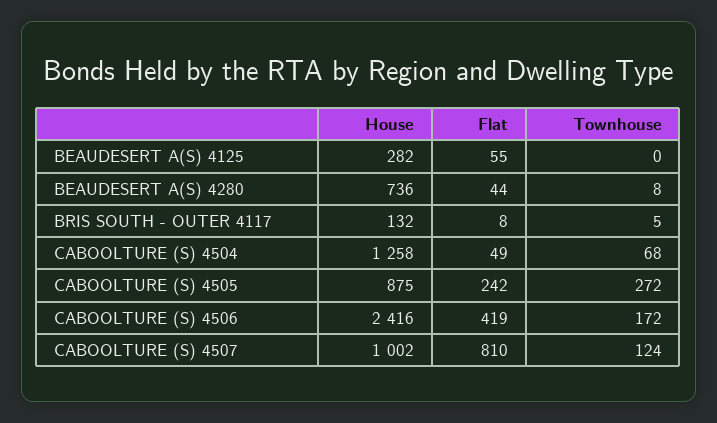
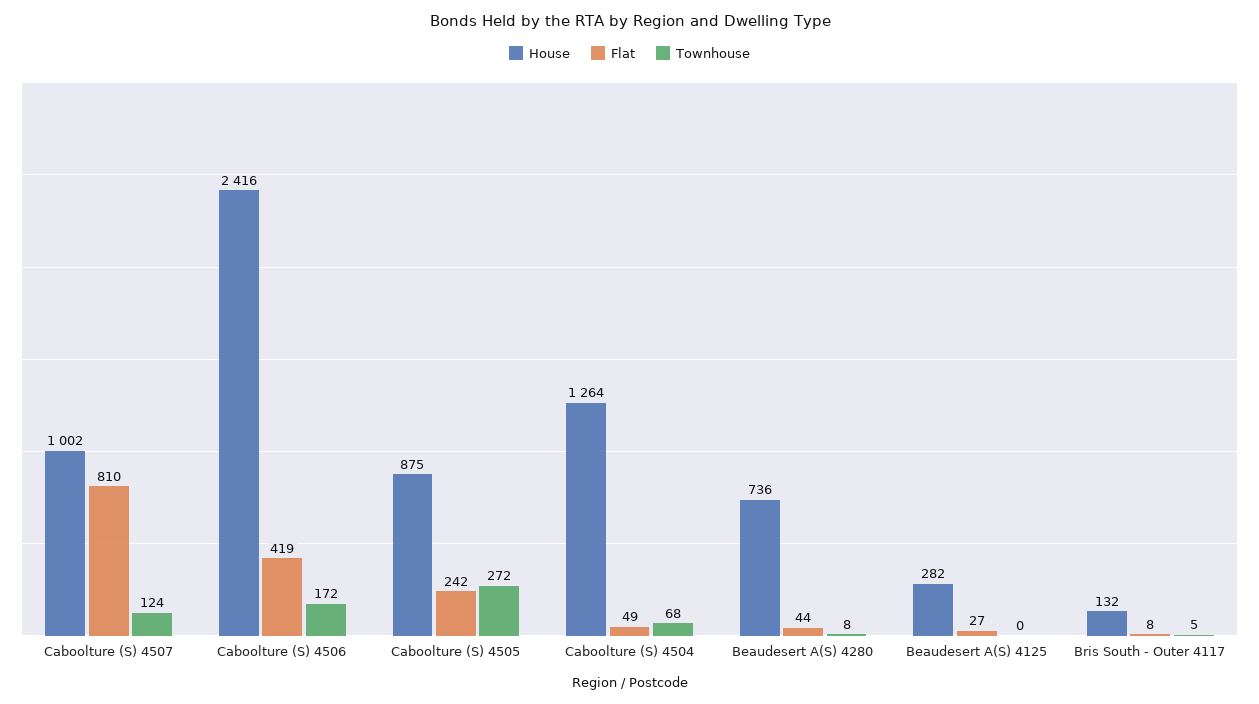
Flat, BEAUDESERT A(S) 4125: 55 -> 27
House, CABOOLTURE (S) 4504: 1258 -> 1264

